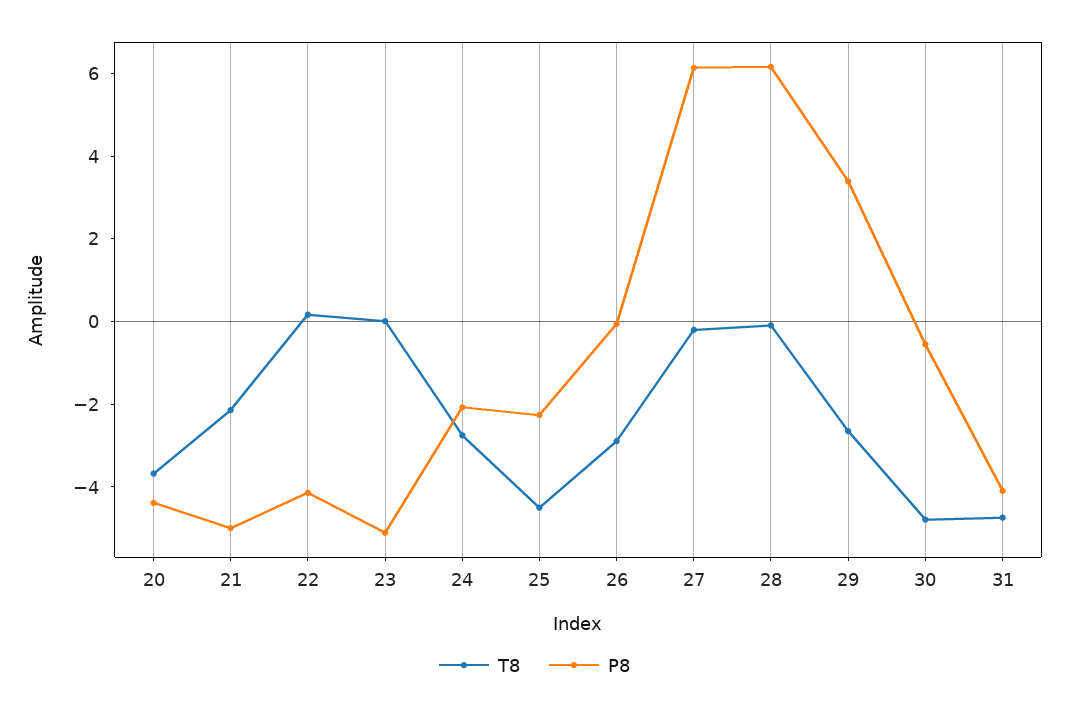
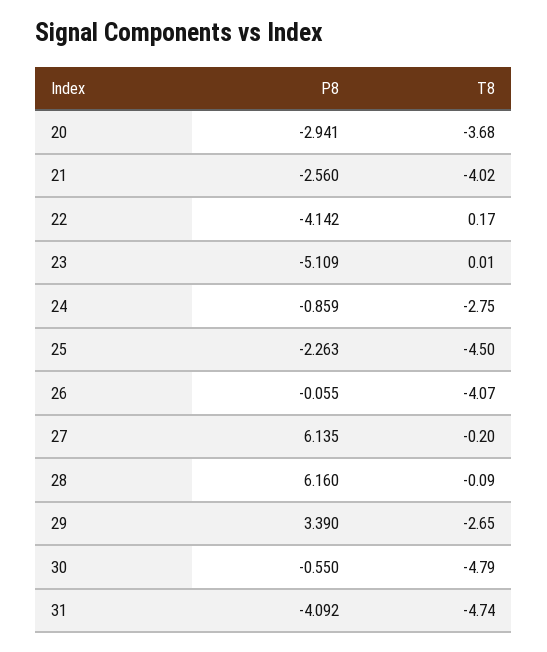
P8, 20: -4.5 -> -2.941
T8, 21: -2 -> -4.02
P8, 21: -5 -> -2.56
P8, 24: -2 -> -0.859
T8, 26: -3 -> -4.07

